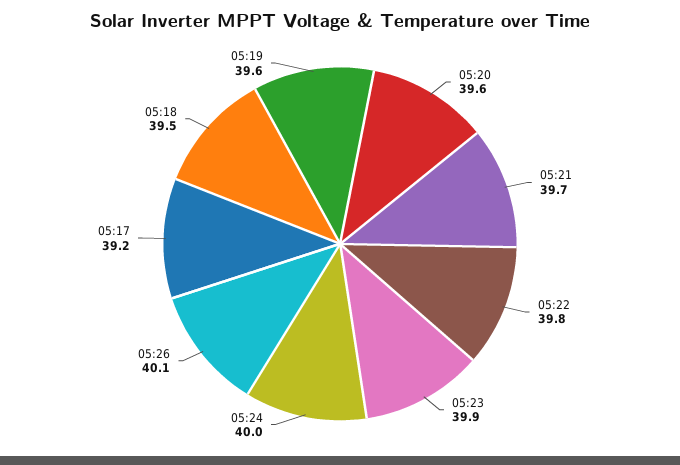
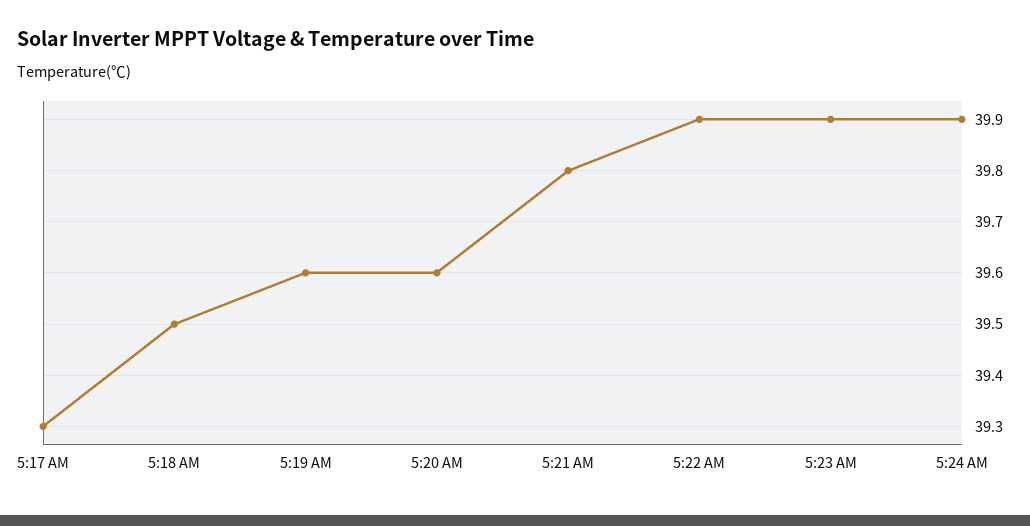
05:21: 39.7 -> 39.8
05:22: 39.8 -> 39.9
05:24: 40 -> 39.9
05:26: 40.1 -> none
05:17: 39.2 -> 39.3

